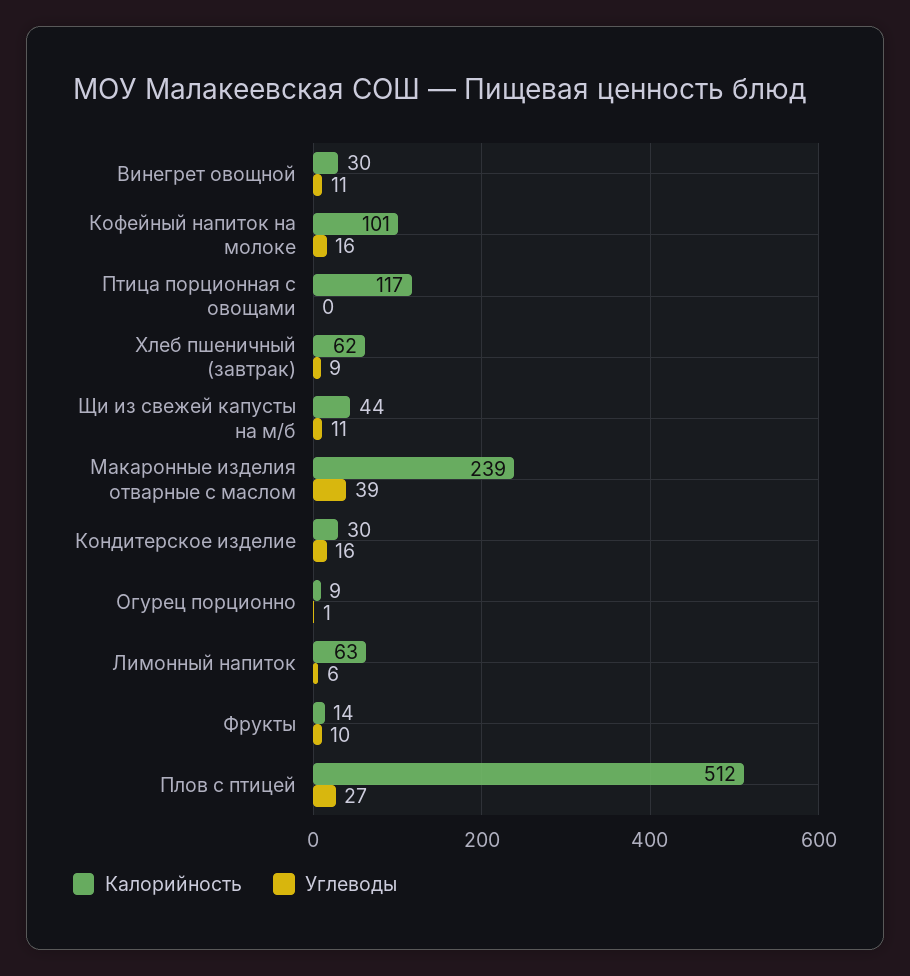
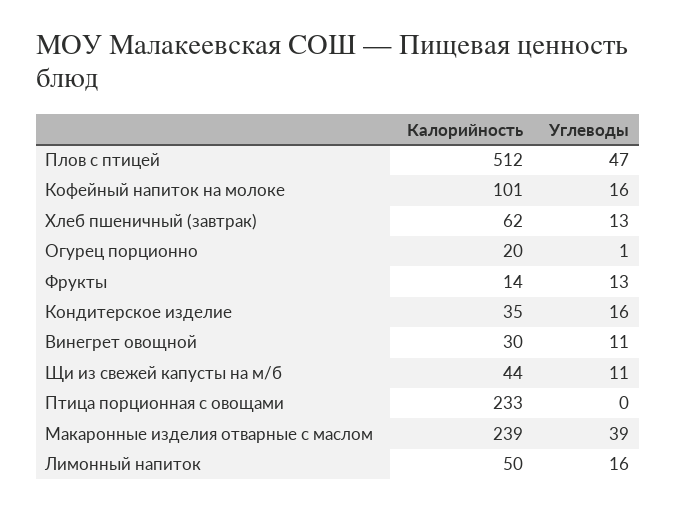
Калорийность, Птица порционная с овощами: 117 -> 233
Углеводы, Хлеб пшеничный (завтрак): 9 -> 13
Калорийность, Кондитерское изделие: 30 -> 35
Калорийность, Огурец порционно: 9 -> 20
Калорийность, Лимонный напиток: 63 -> 50
Углеводы, Лимонный напиток: 6 -> 16
Углеводы, Фрукты: 10 -> 13
Углеводы, Плов с птицей: 27 -> 47

